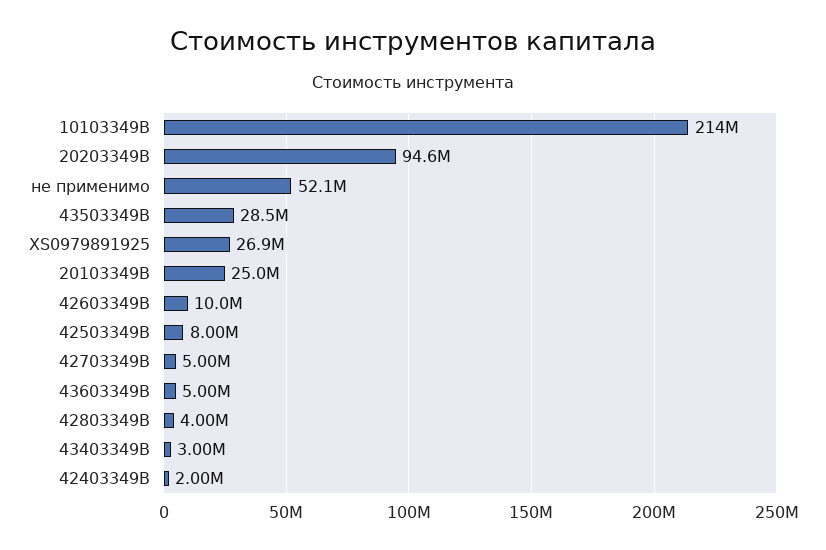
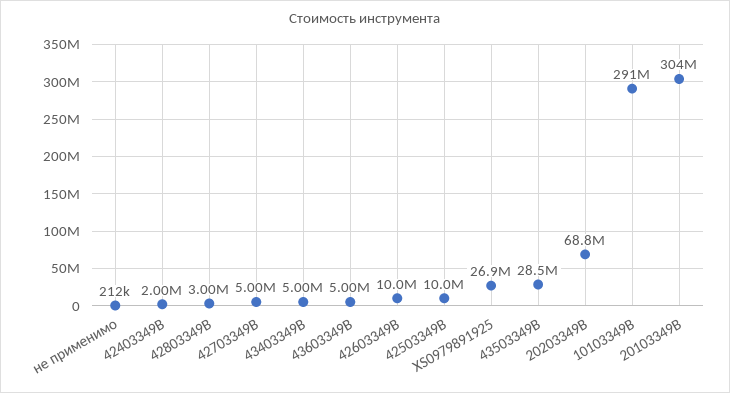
10103349B: 214000000 -> 291000000
20203349В: 94600000 -> 68800000
не применимо: 52100000 -> 212000
20103349В: 25000000 -> 304000000
42503349B: 8000000 -> 10000000
42803349B: 4000000 -> 3000000
43403349B: 3000000 -> 5000000

